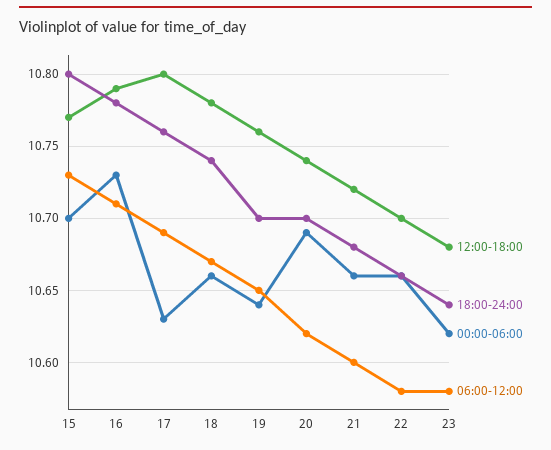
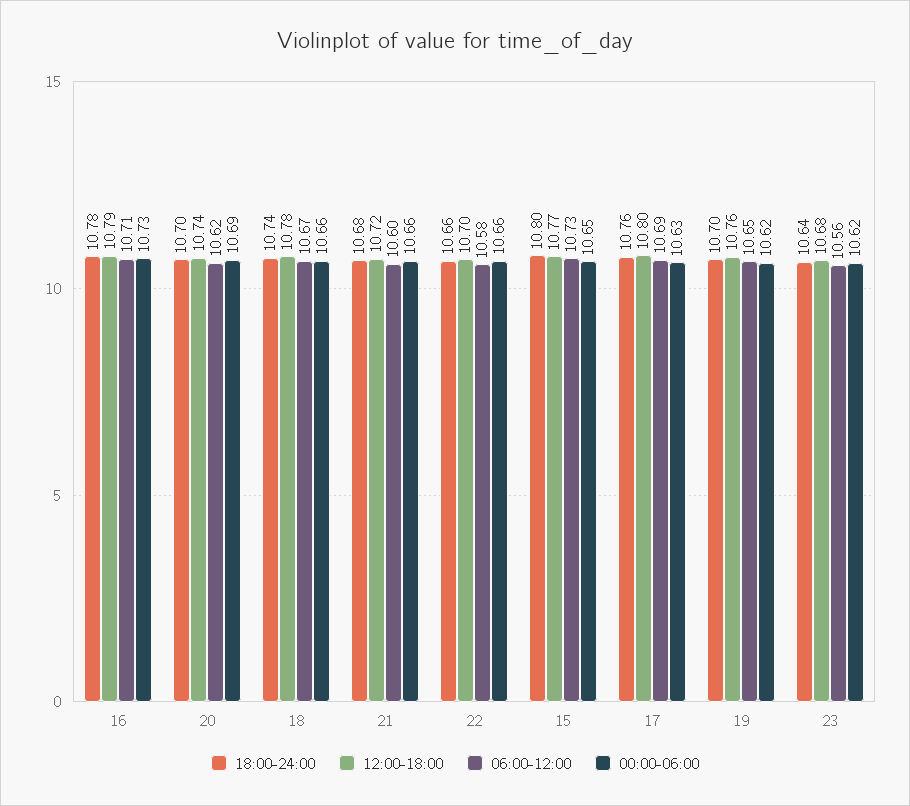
00:00-06:00, 15: 10.7 -> 10.65
00:00-06:00, 19: 10.64 -> 10.62
06:00-12:00, 23: 10.58 -> 10.56

